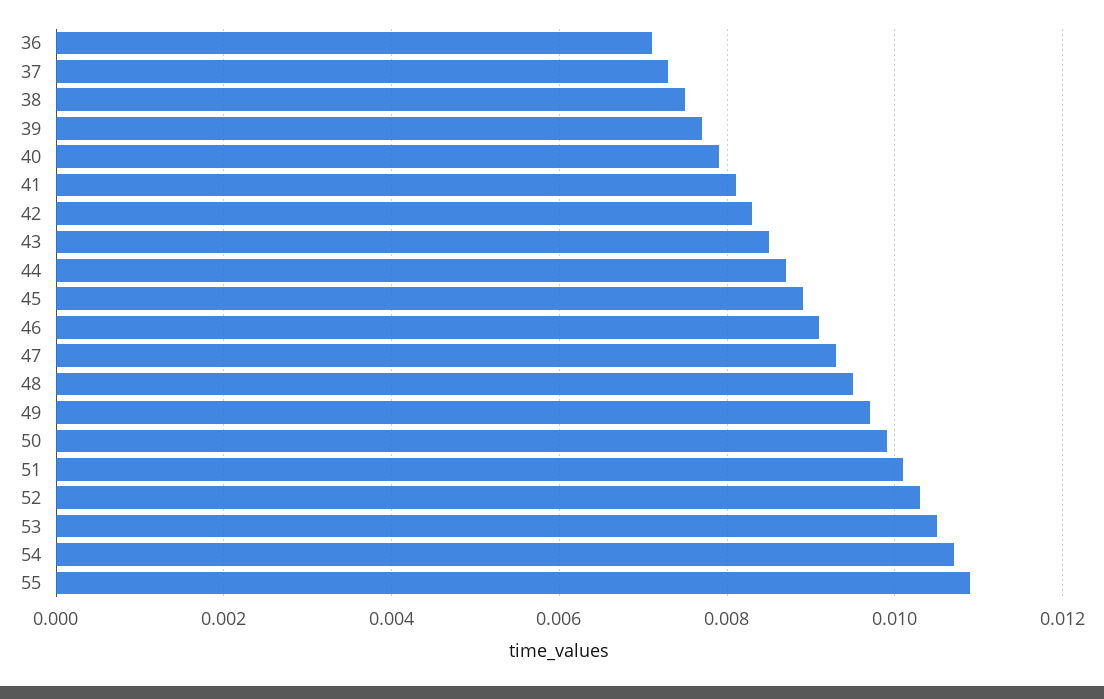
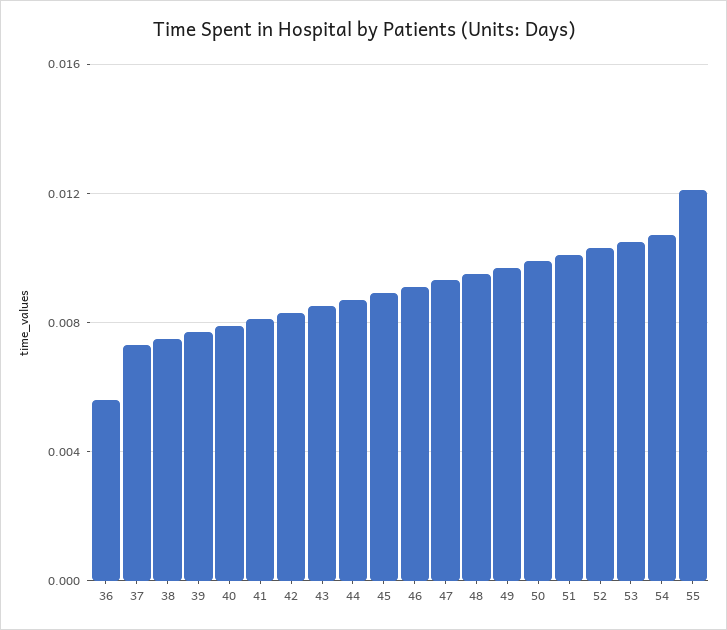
36: 0.007 -> 0.0055
55: 0.011 -> 0.012

